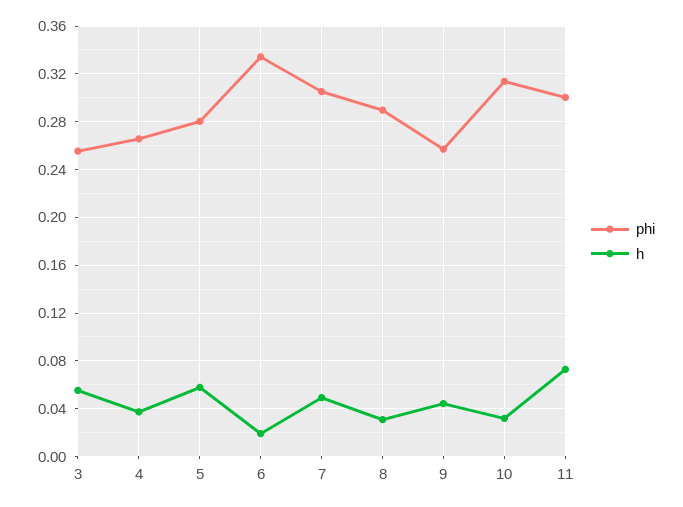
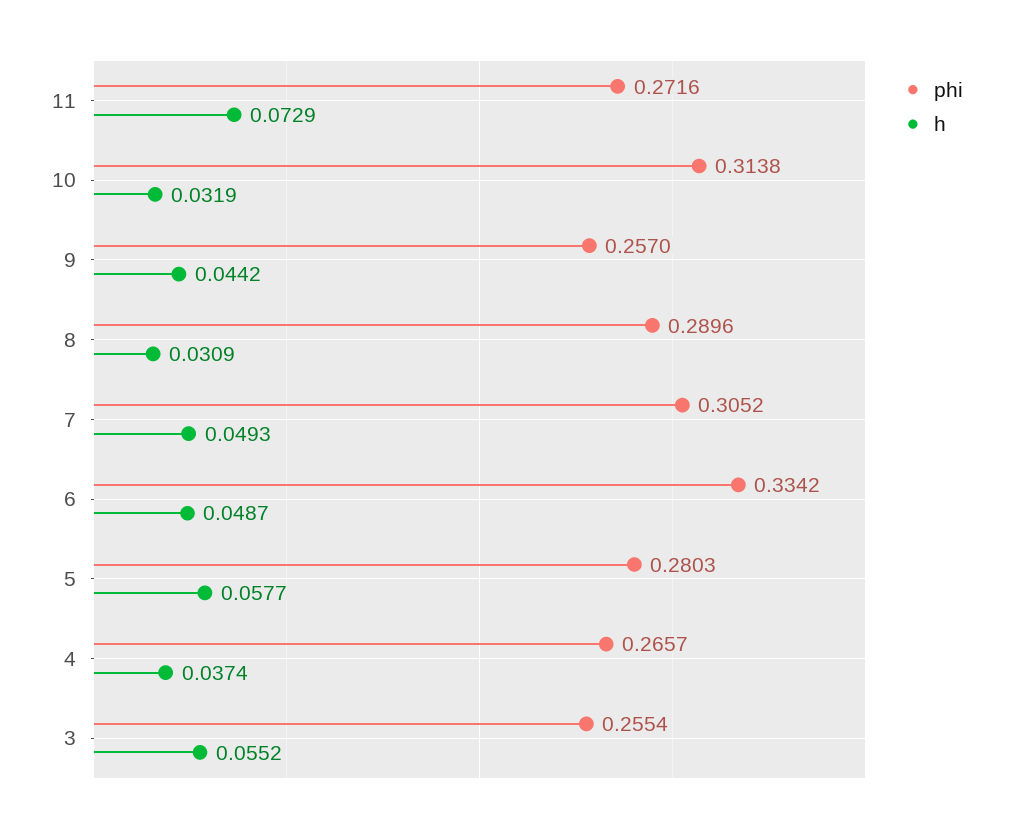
h, 6: 0.02 -> 0.0487
phi, 11: 0.3 -> 0.2716

